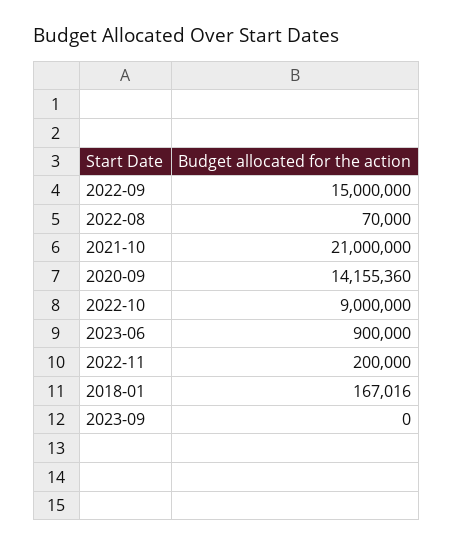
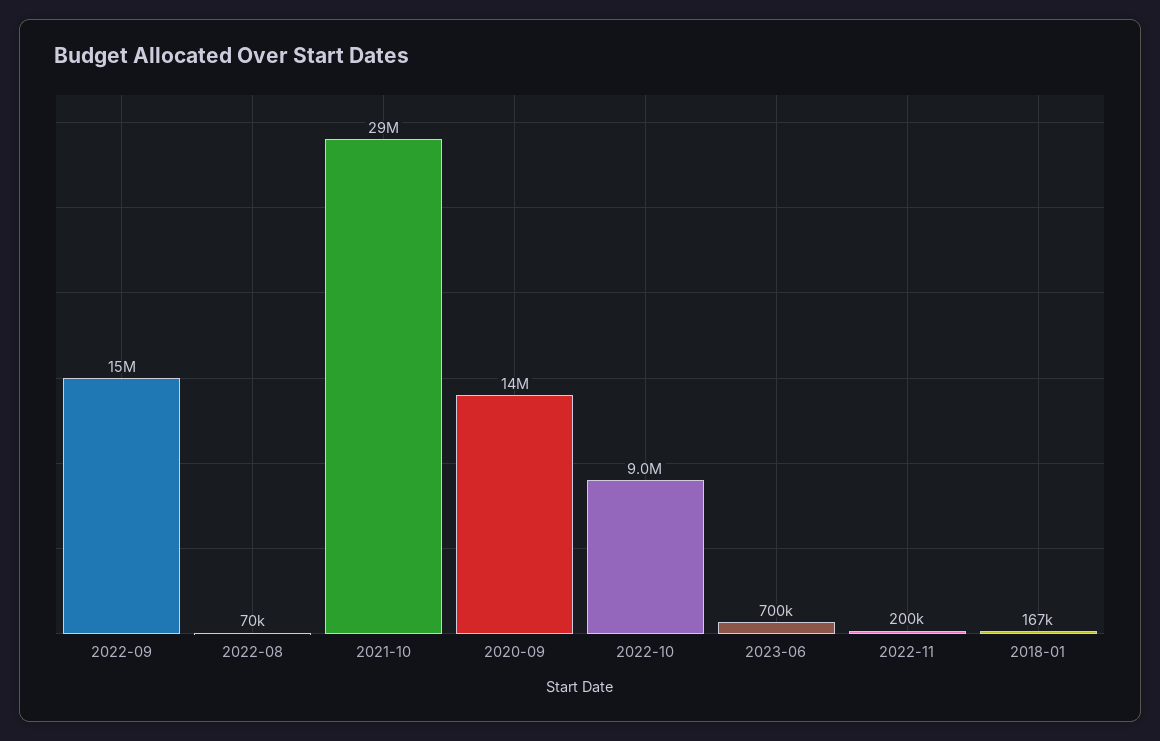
2021-10: 21000000 -> 29000000
2023-06: 900000 -> 700000
2023-09: 0 -> none

